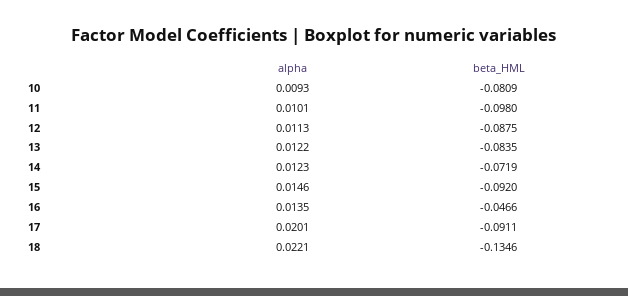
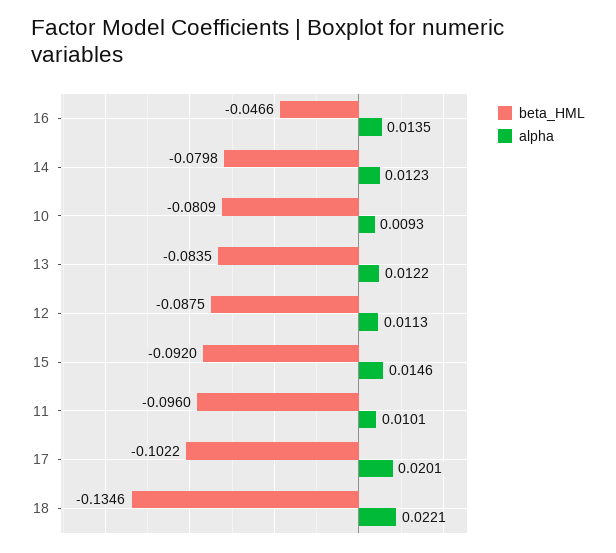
beta_HML, 11: -0.098 -> -0.096
beta_HML, 14: -0.0719 -> -0.0798
beta_HML, 17: -0.0911 -> -0.1022

